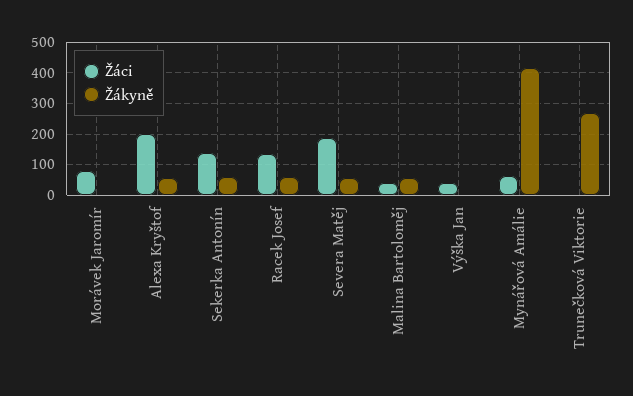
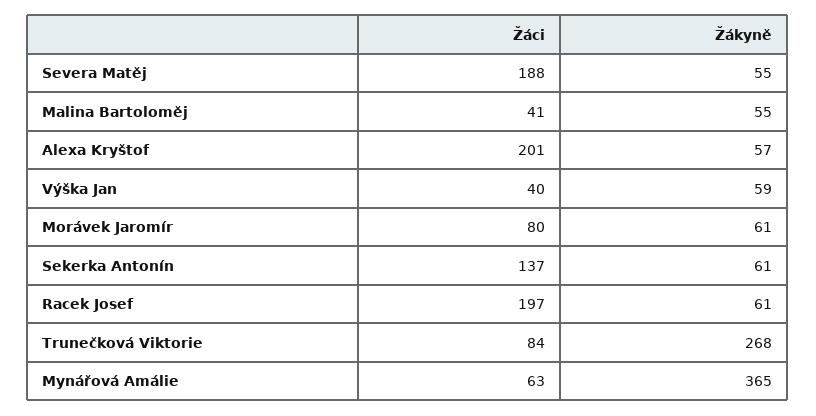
Žákyně, Morávek Jaromír: 0 -> 61
Žáci, Racek Josef: 140 -> 197
Žákyně, Výška Jan: 0 -> 59
Žákyně, Mynářová Amálie: 420 -> 365
Žáci, Trunečková Viktorie: 0 -> 84

